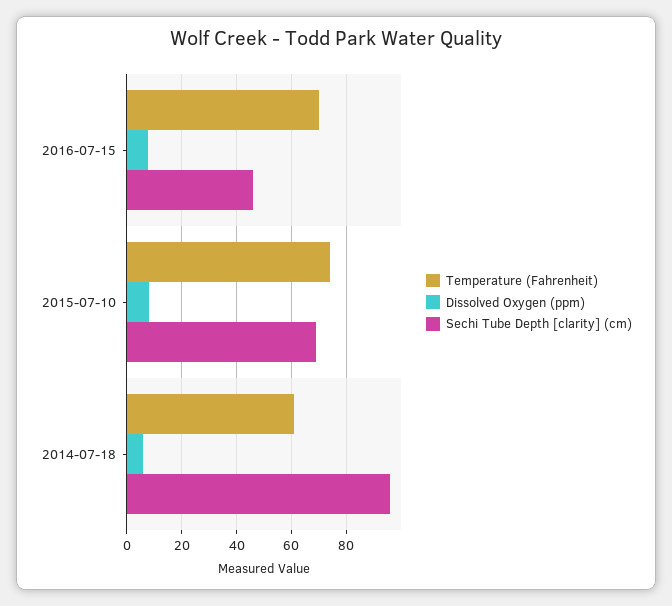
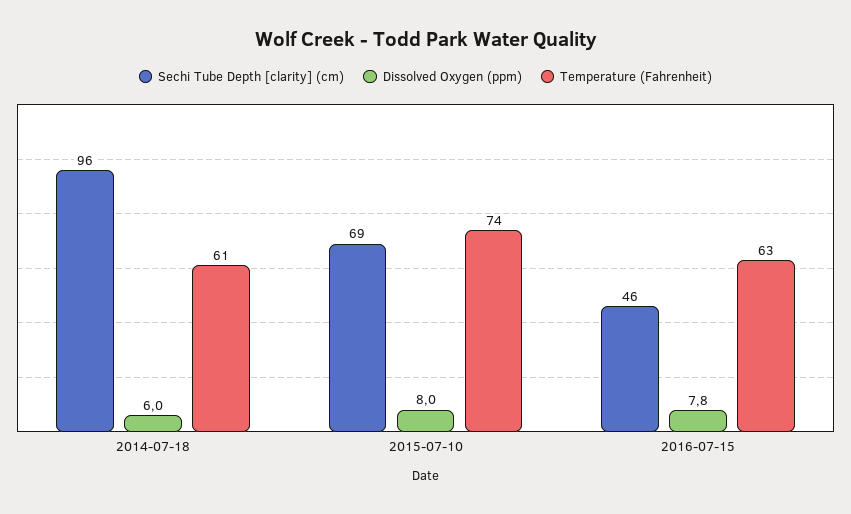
Temperature (Fahrenheit), 2016-07-15: 70 -> 63

